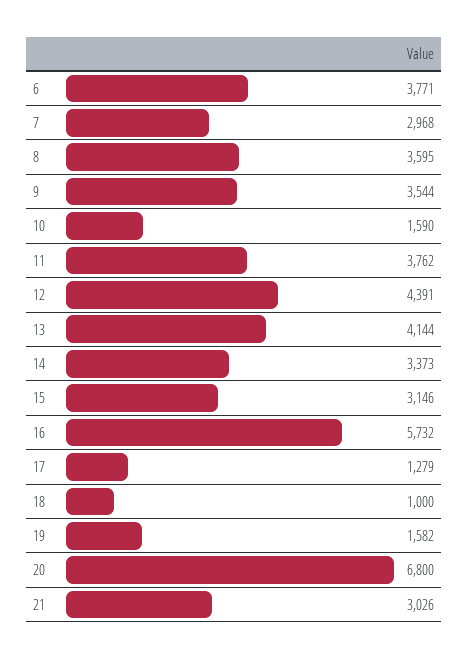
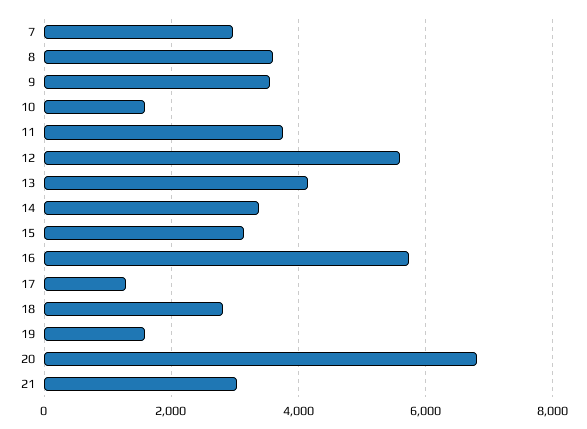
6: 3771 -> none
12: 4391 -> 5600
18: 1000 -> 2800

